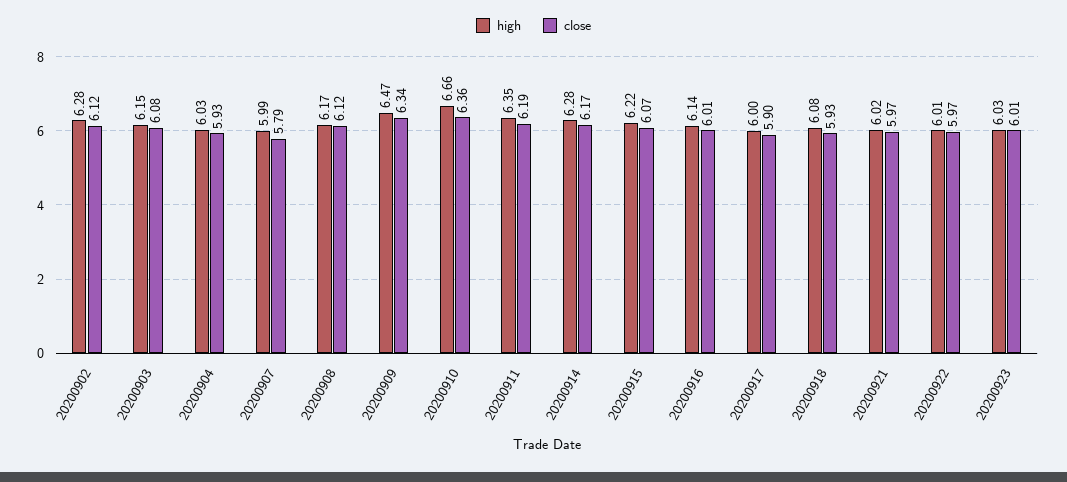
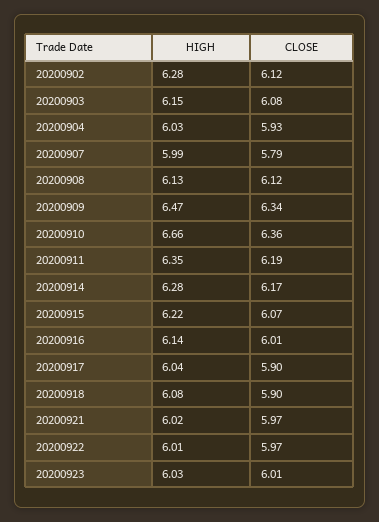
high, 20200908: 6.17 -> 6.13
high, 20200917: 6 -> 6.04
close, 20200918: 5.93 -> 5.9

